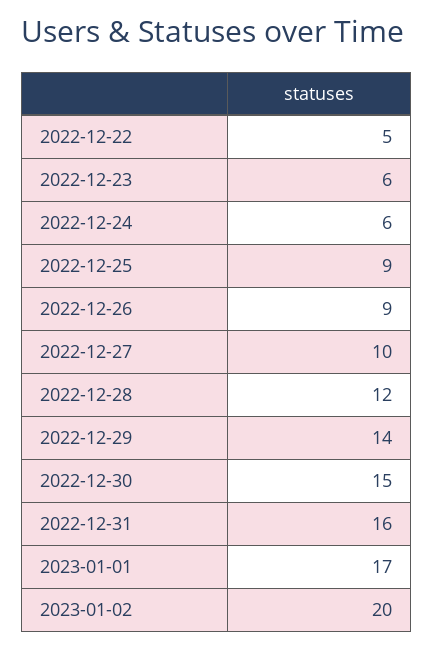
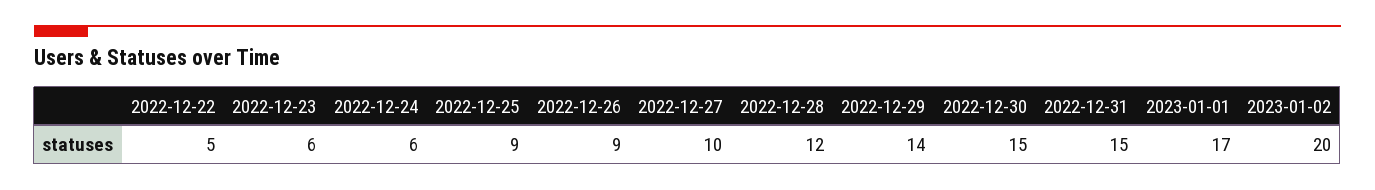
2022-12-31: 16 -> 15

